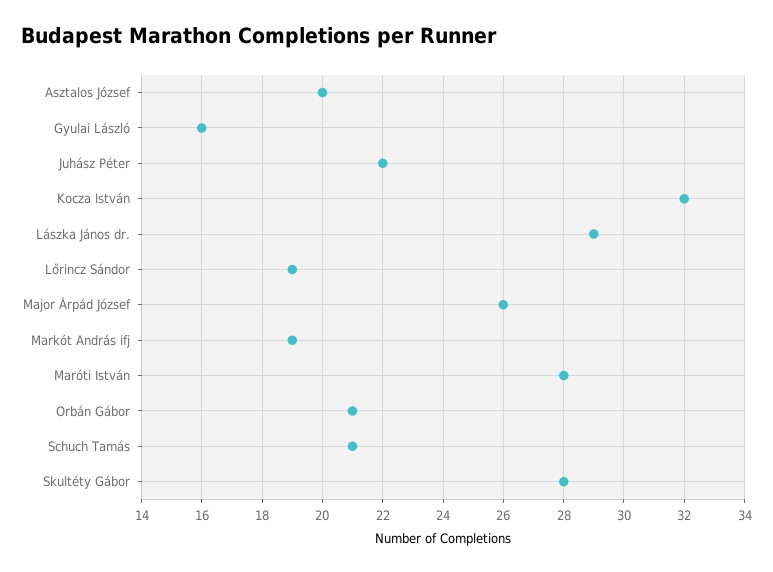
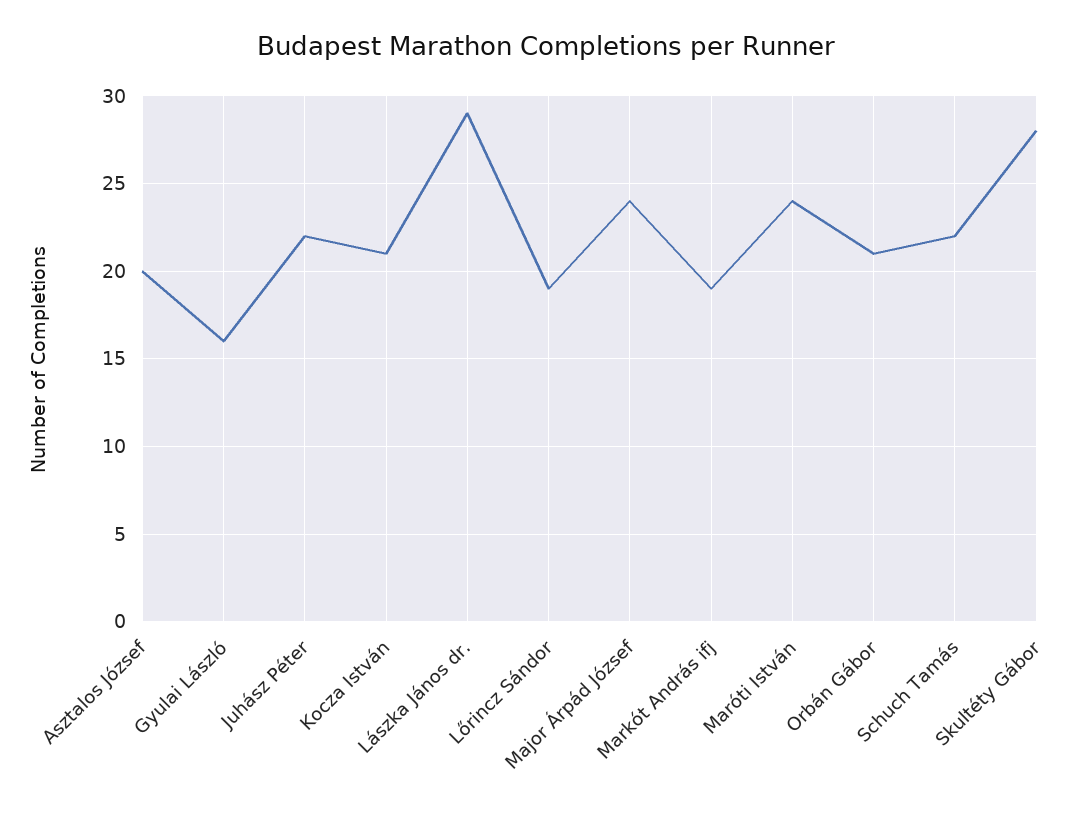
Kocza István: 32 -> 21
Major Árpád József: 26 -> 24
Maróti István: 28 -> 24
Schuch Tamás: 21 -> 22

